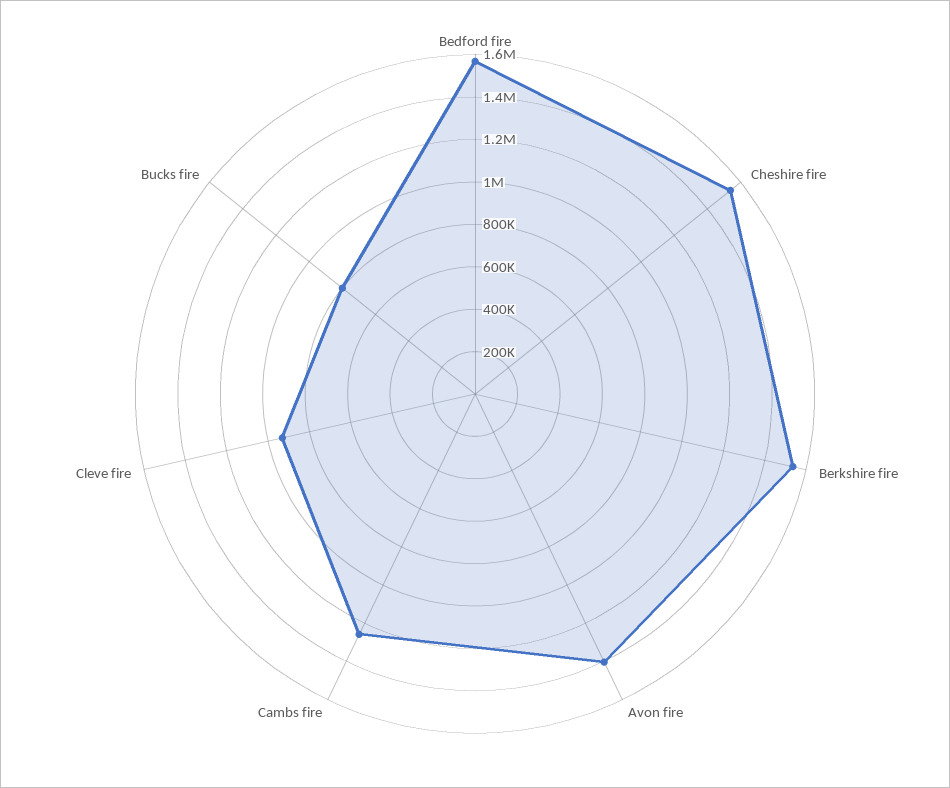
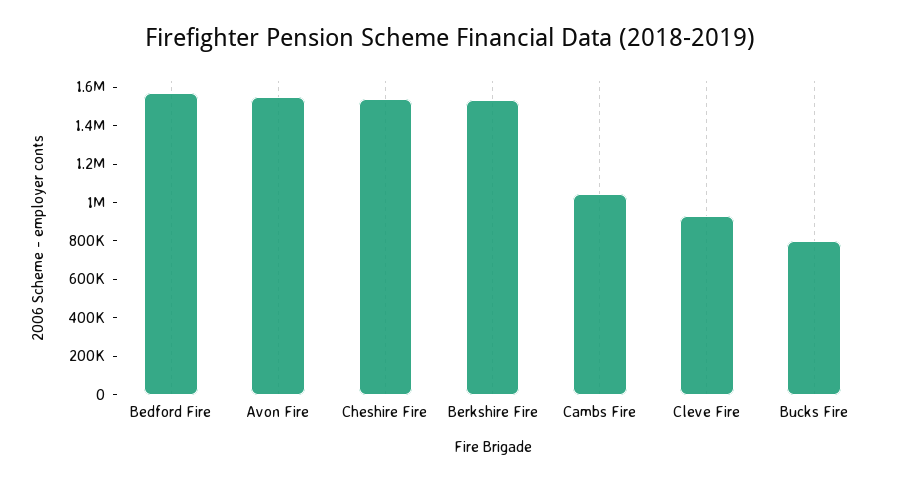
Avon fire: 1400000 -> 1550000
Cambs fire: 1250000 -> 1050000

